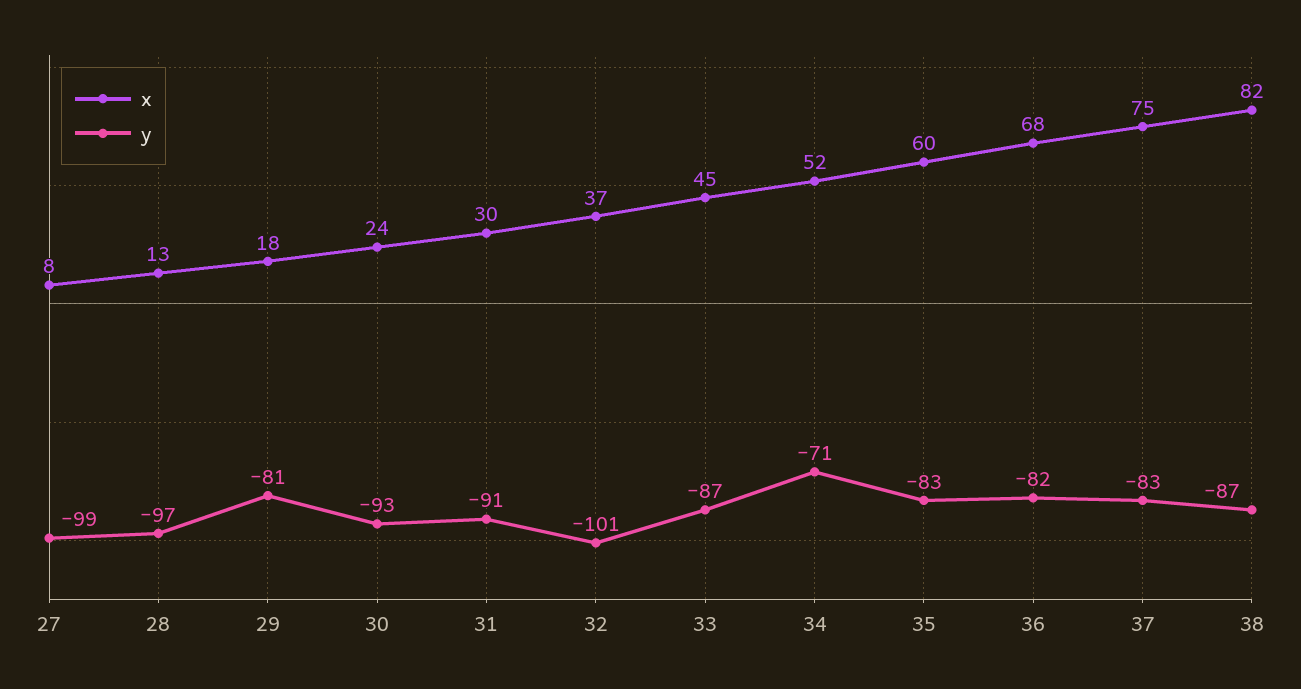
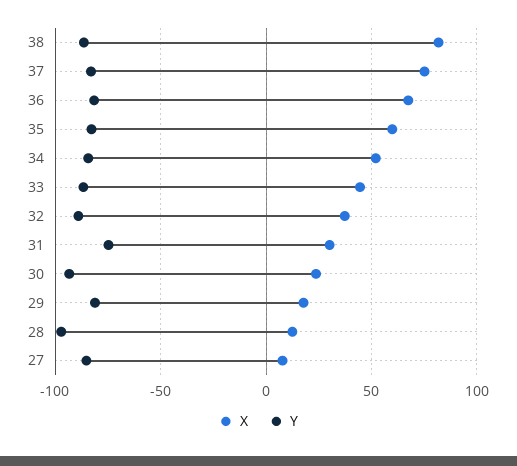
y, 27: -99 -> -85
y, 31: -91 -> -75
y, 32: -101 -> -90
y, 34: -71 -> -85

